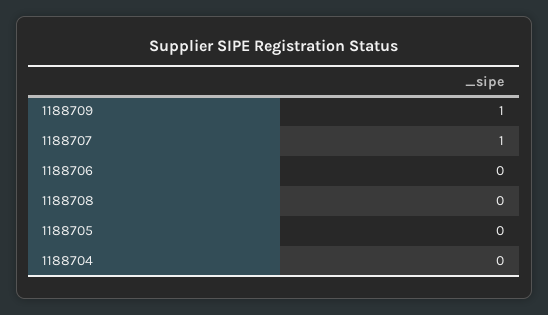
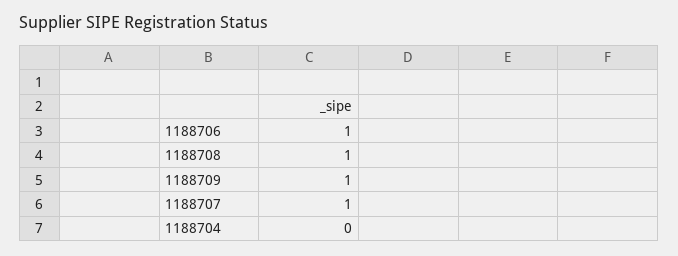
1188706: 0 -> 1
1188708: 0 -> 1
1188705: 0 -> none

